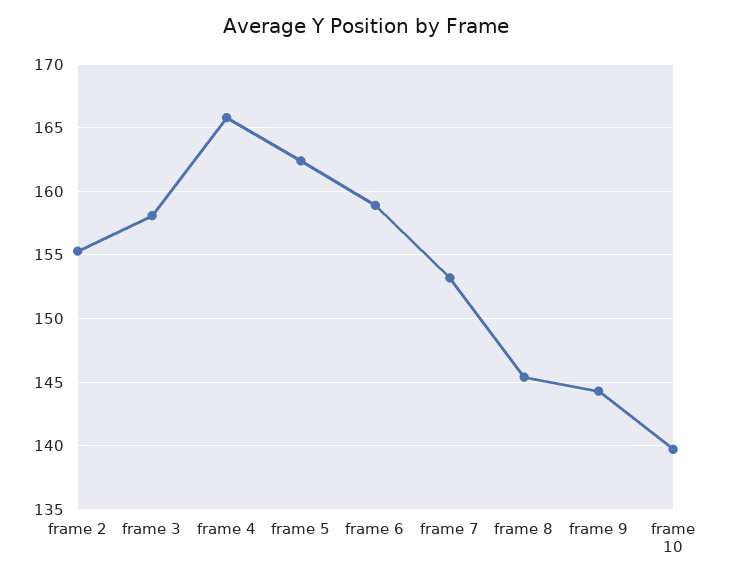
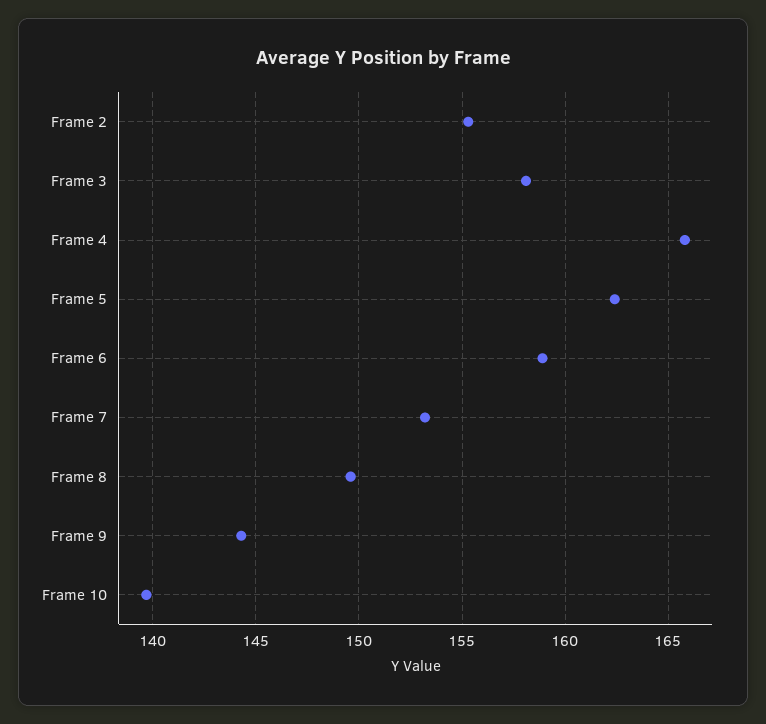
frame 8: 145.5 -> 149.5

